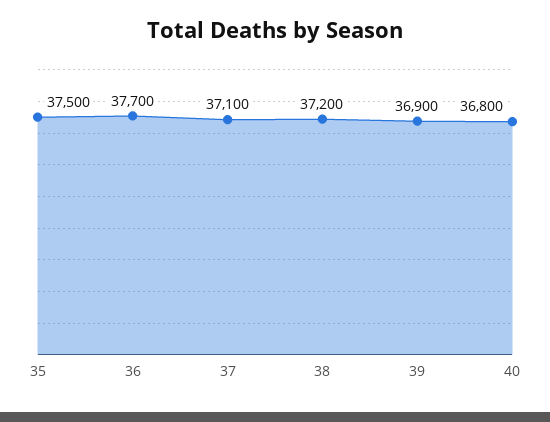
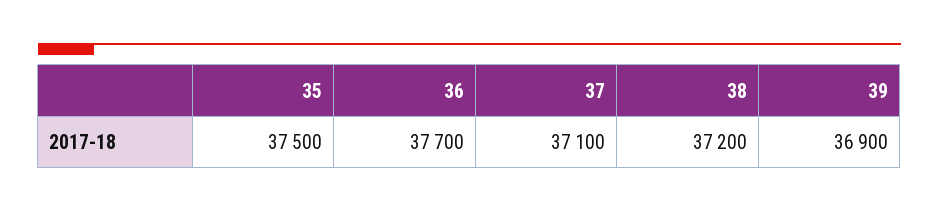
40: 36800 -> none

